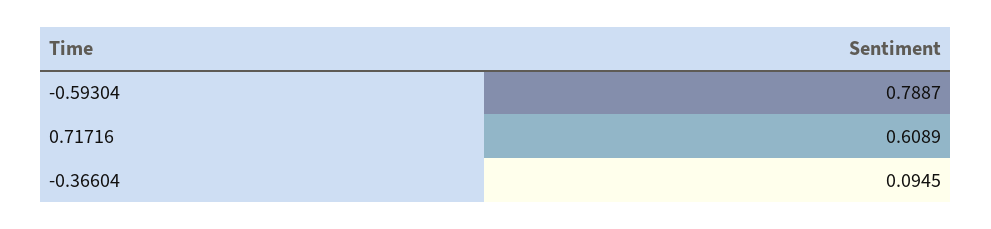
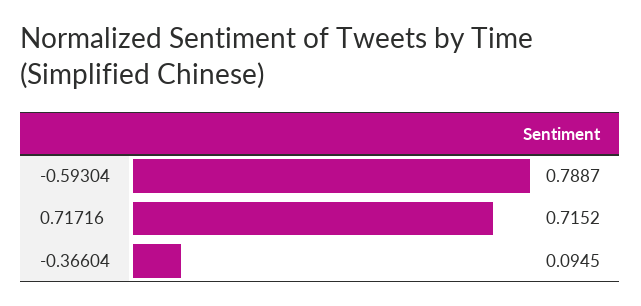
0.71716: 0.6089 -> 0.7152

